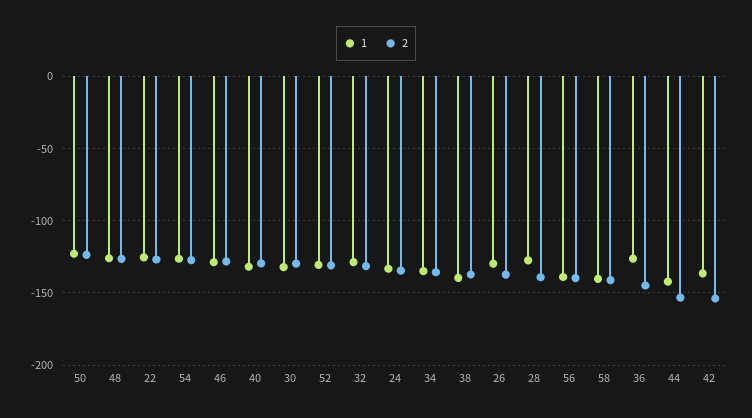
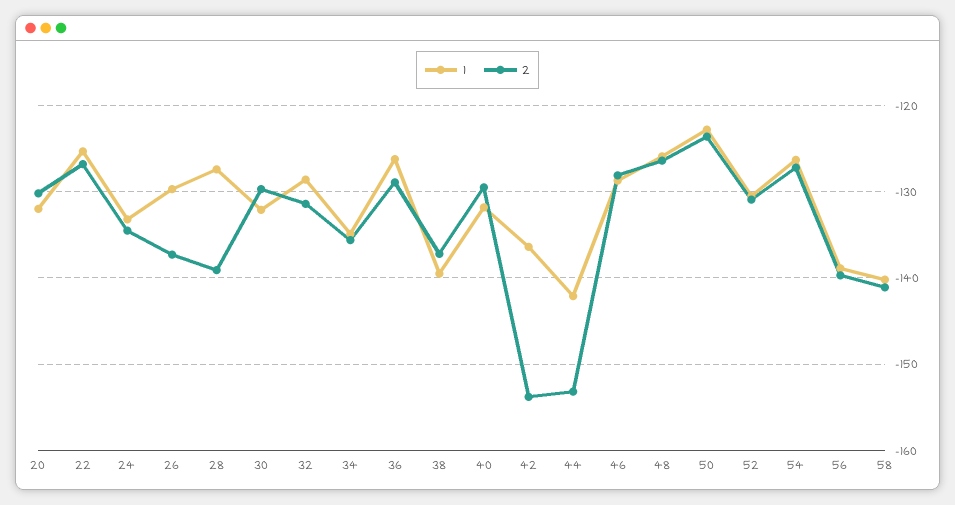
2, 36: -145 -> -129
1, 20: none -> -132
2, 20: none -> -130

